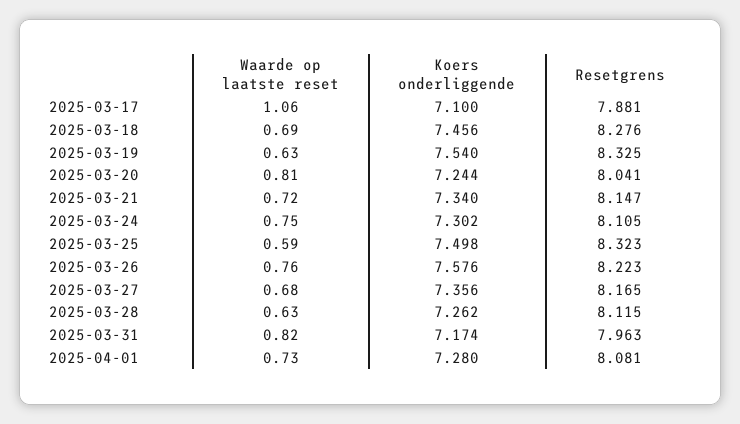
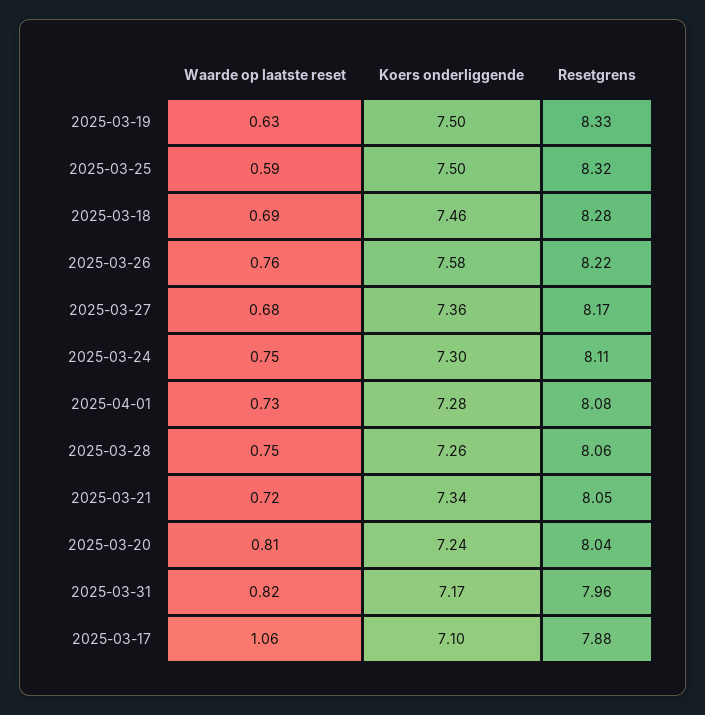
Koers onderliggende, 2025-03-19: 7.54 -> 7.5
Resetgrens, 2025-03-21: 8.147 -> 8.05
Waarde op laatste reset, 2025-03-28: 0.63 -> 0.75
Resetgrens, 2025-03-28: 8.115 -> 8.06

